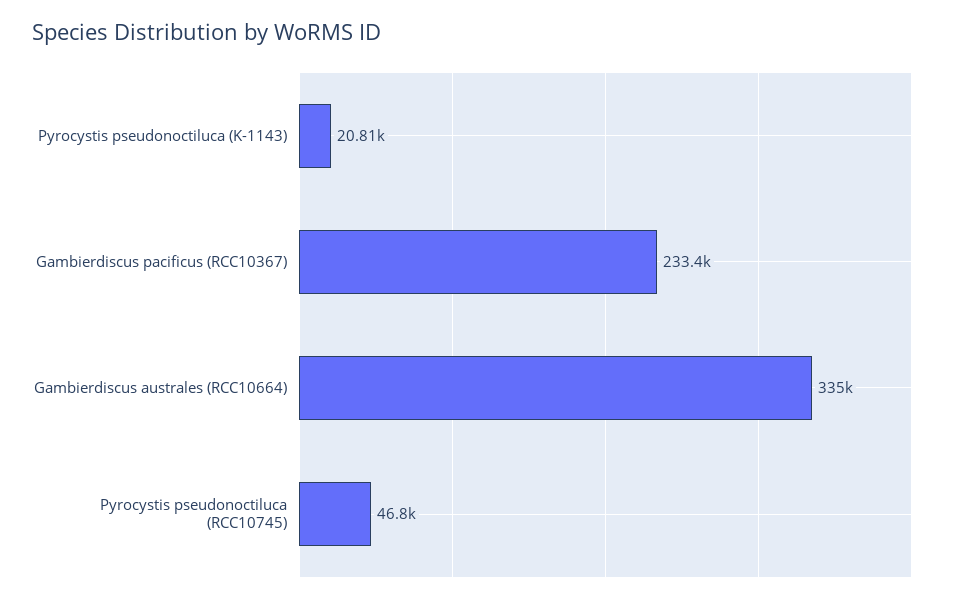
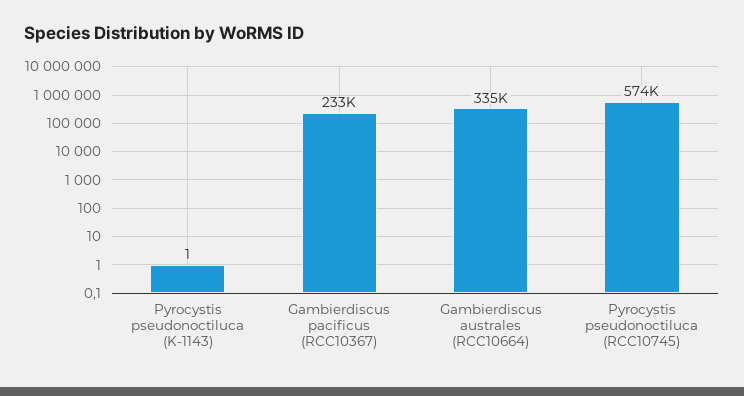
Pyrocystis pseudonoctiluca (K-1143): 20810 -> 1
Pyrocystis pseudonoctiluca (RCC10745): 46800 -> 574000

